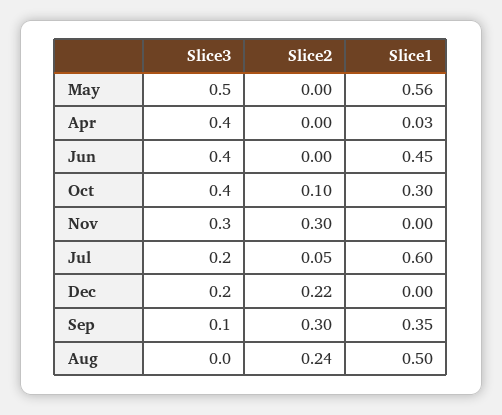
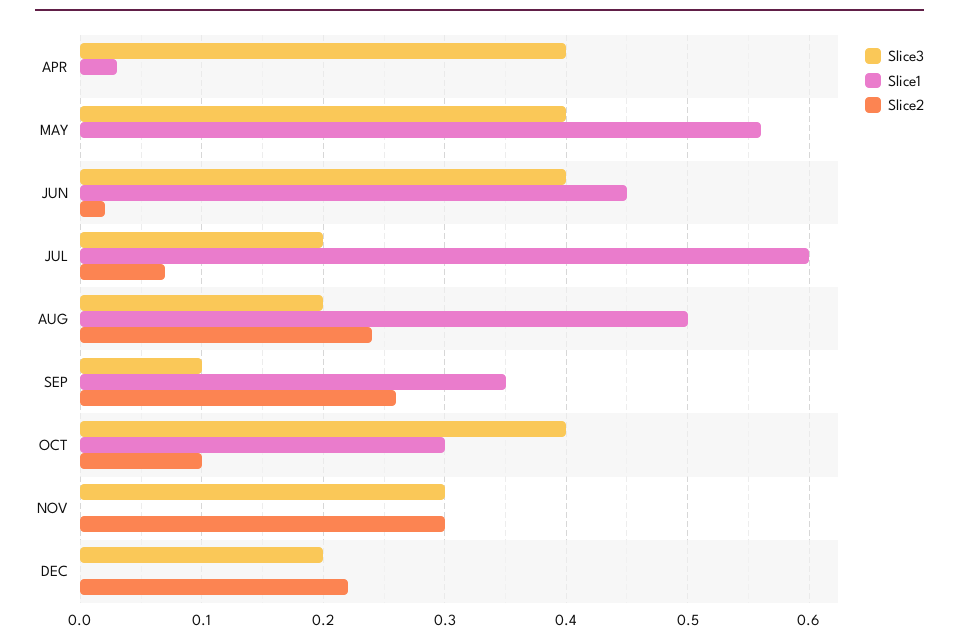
Slice3, May: 0.5 -> 0.4
Slice2, Jun: 0 -> 0.02
Slice2, Jul: 0.05 -> 0.07
Slice2, Sep: 0.3 -> 0.26
Slice3, Aug: 0 -> 0.2

